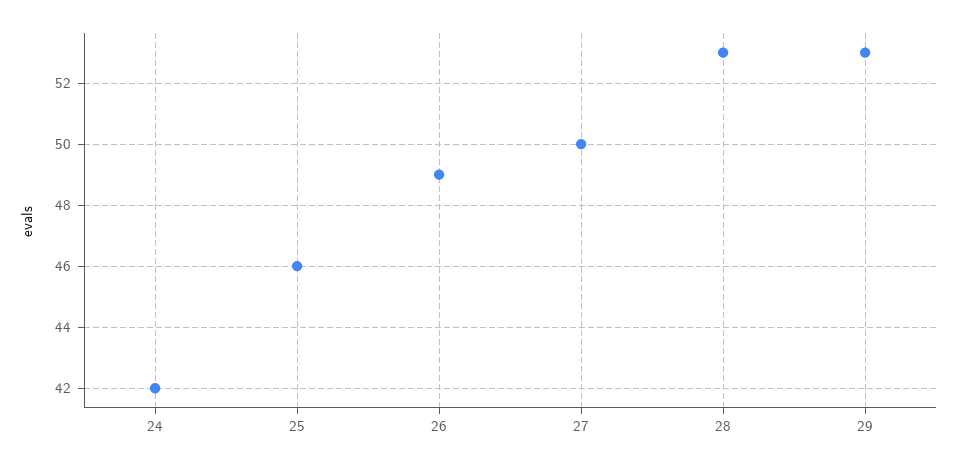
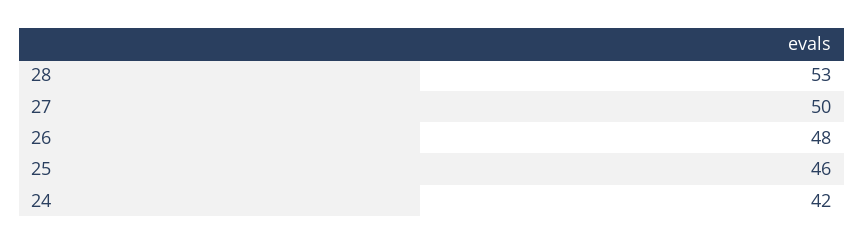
26: 49 -> 48
29: 53 -> none

